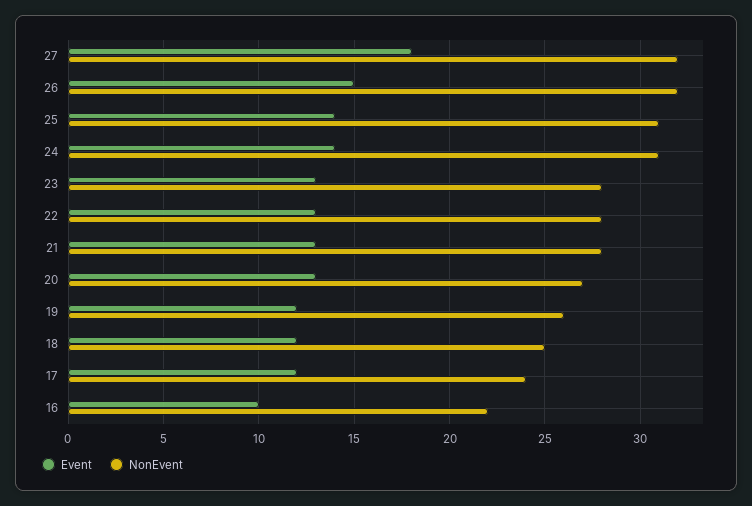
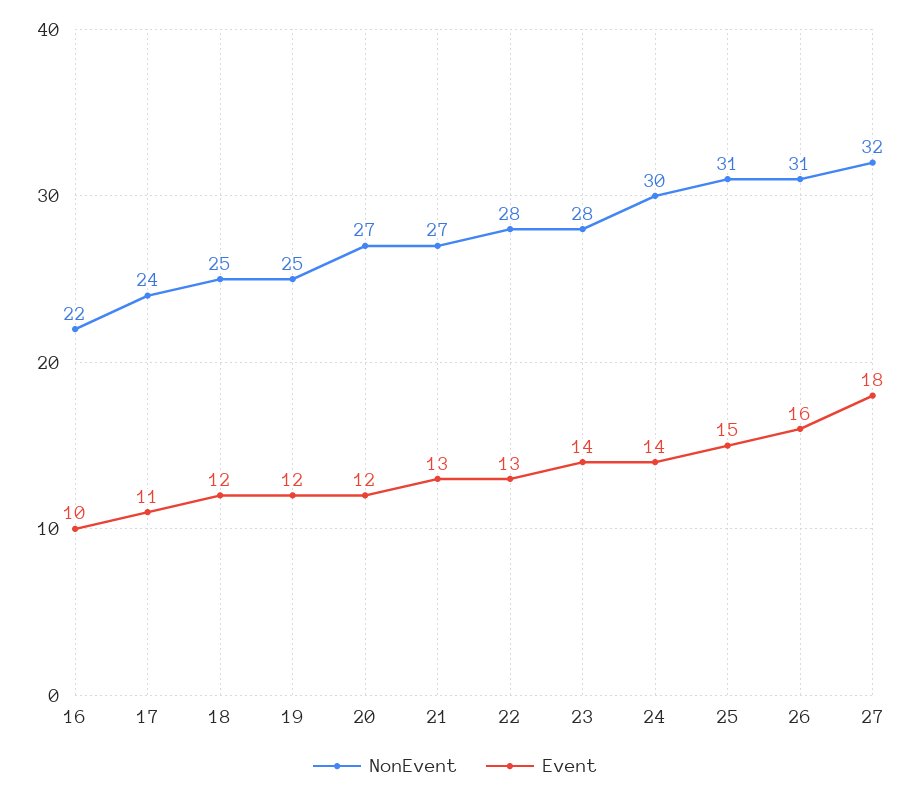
Event, 26: 15 -> 16
NonEvent, 26: 32 -> 31
Event, 25: 14 -> 15
NonEvent, 24: 31 -> 30
Event, 23: 13 -> 14
NonEvent, 21: 28 -> 27
Event, 20: 13 -> 12
NonEvent, 19: 26 -> 25
Event, 17: 12 -> 11

